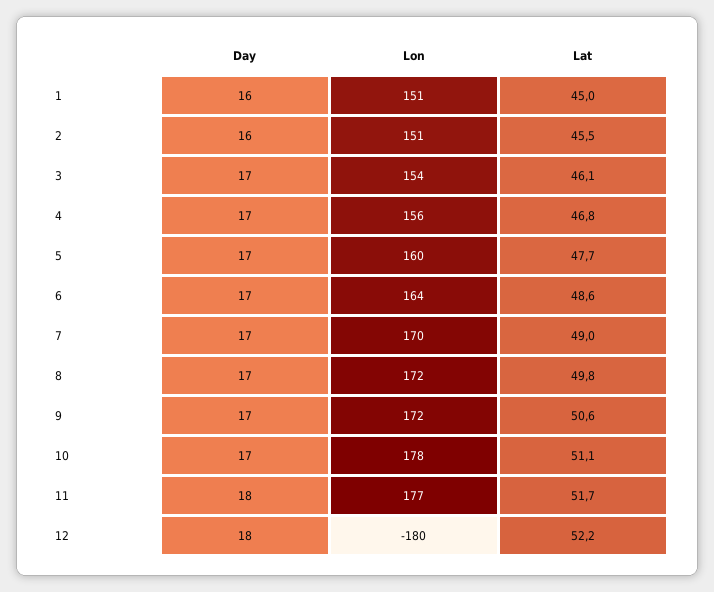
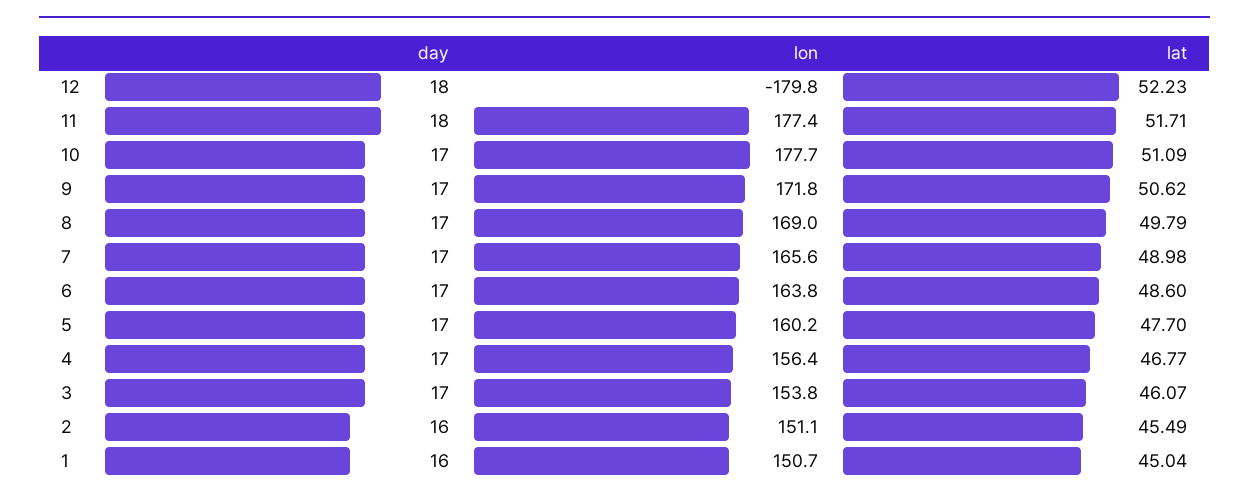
Lon, 7: 170 -> 165.6
Lon, 8: 172 -> 169

